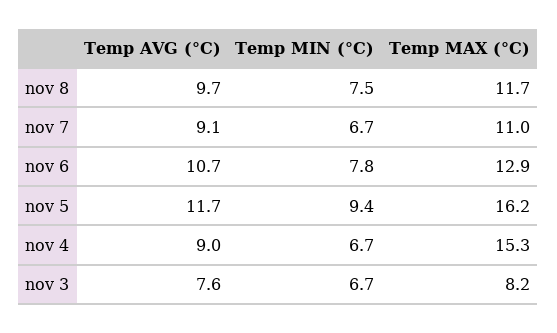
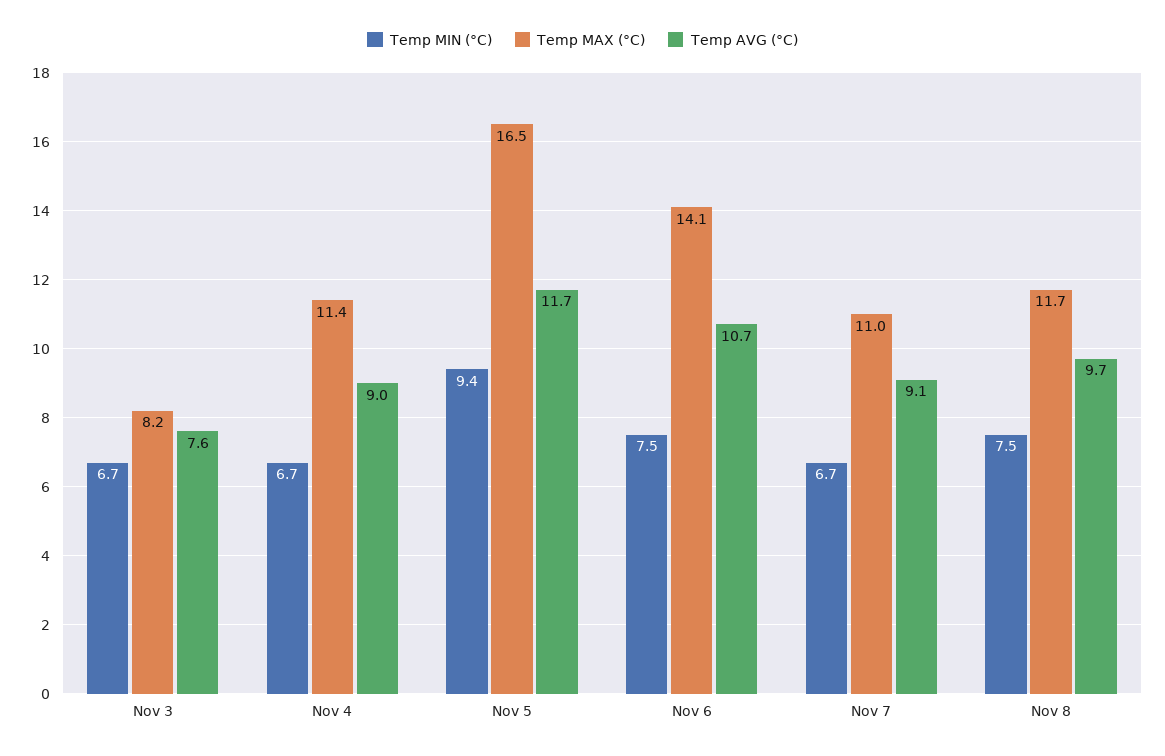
Temp MIN (°C), nov 6: 7.8 -> 7.5
Temp MAX (°C), nov 6: 12.9 -> 14.1
Temp MAX (°C), nov 5: 16.2 -> 16.5
Temp MAX (°C), nov 4: 15.3 -> 11.4

